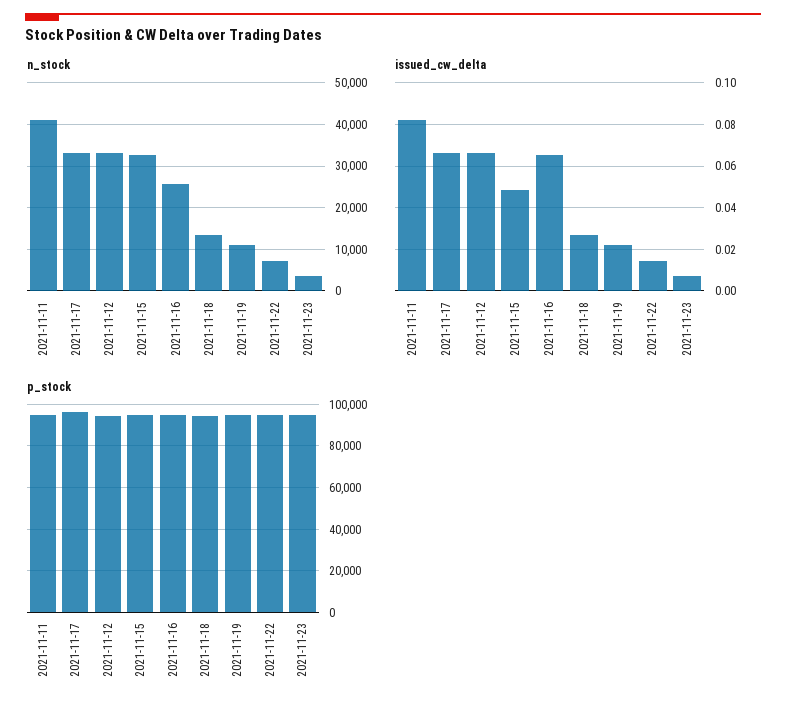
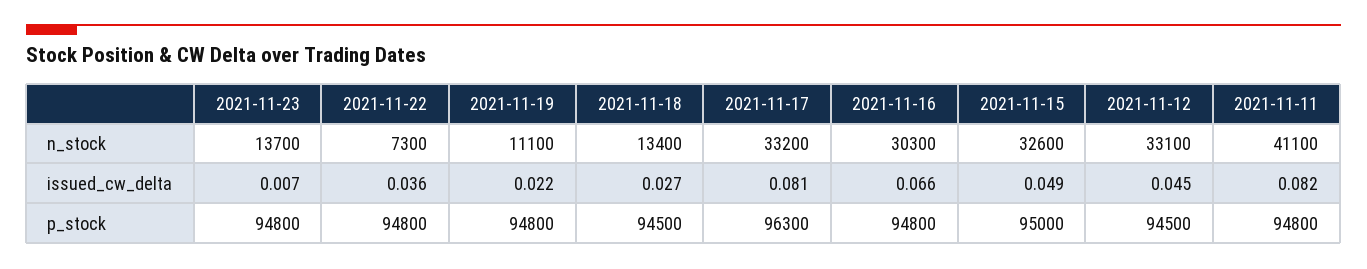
n_stock, 2021-11-16: 26000 -> 30300
n_stock, 2021-11-23: 4000 -> 13700
issued_cw_delta, 2021-11-17: 0.065 -> 0.081
issued_cw_delta, 2021-11-12: 0.065 -> 0.045
issued_cw_delta, 2021-11-22: 0.015 -> 0.036

